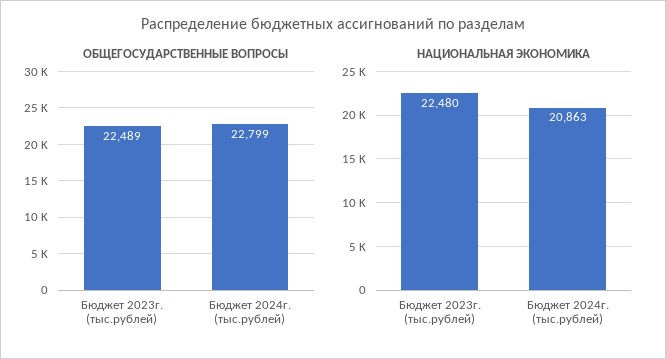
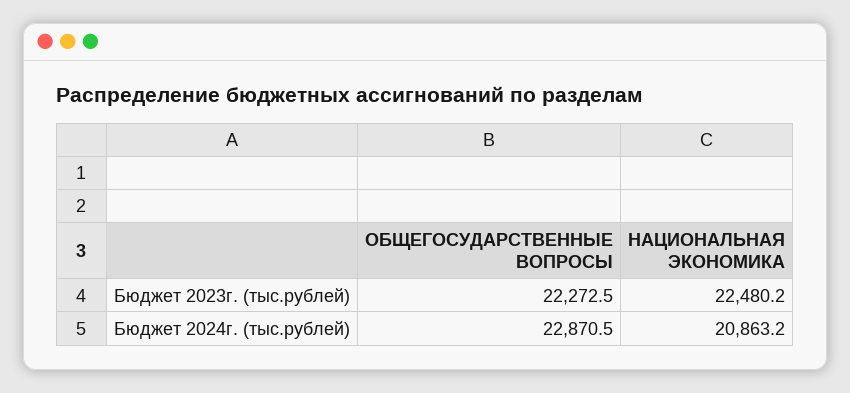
ОБЩЕГОСУДАРСТВЕННЫЕ ВОПРОСЫ, Бюджет 2023г. (тыс.рублей): 22489 -> 22272.5
ОБЩЕГОСУДАРСТВЕННЫЕ ВОПРОСЫ, Бюджет 2024г. (тыс.рублей): 22799 -> 22870.5

